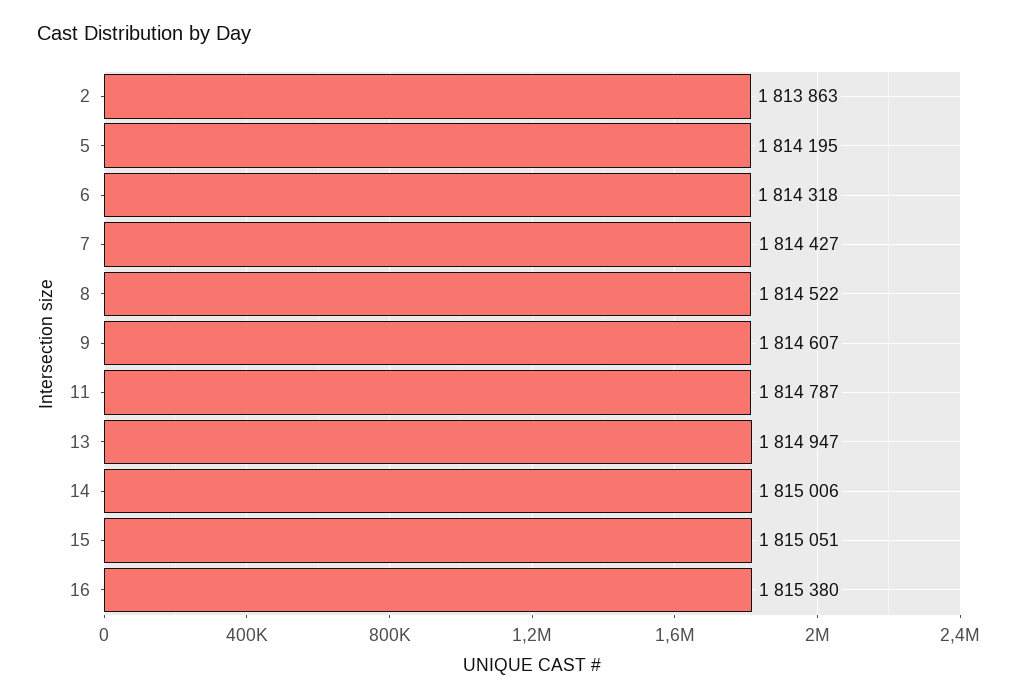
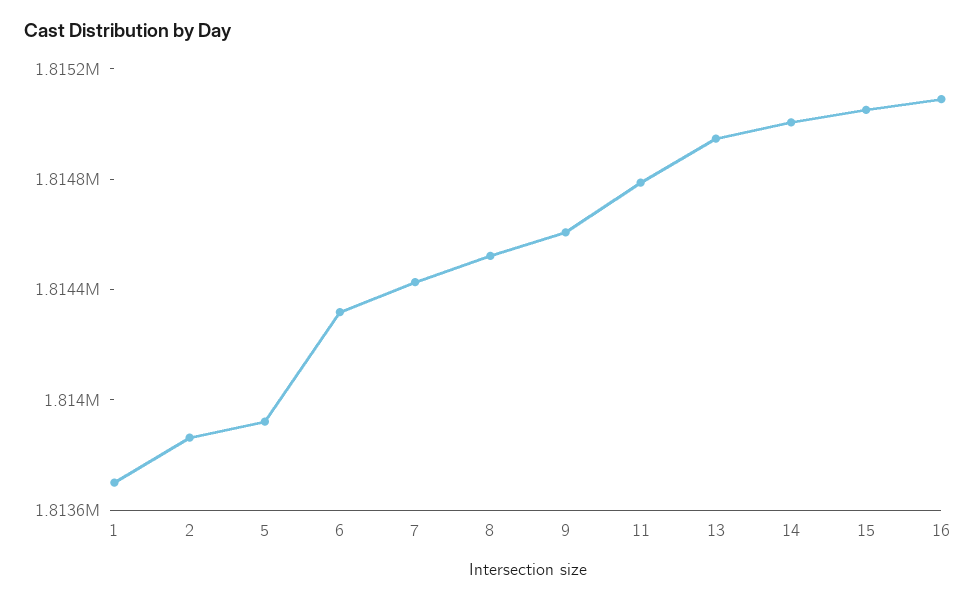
5: 1814195 -> 1813900
16: 1815380 -> 1815100
1: none -> 1813700

